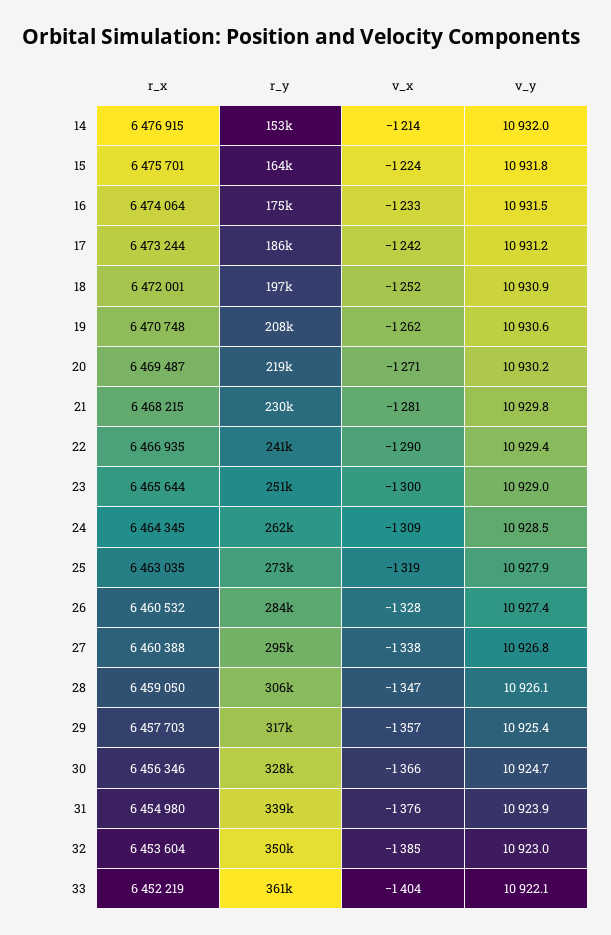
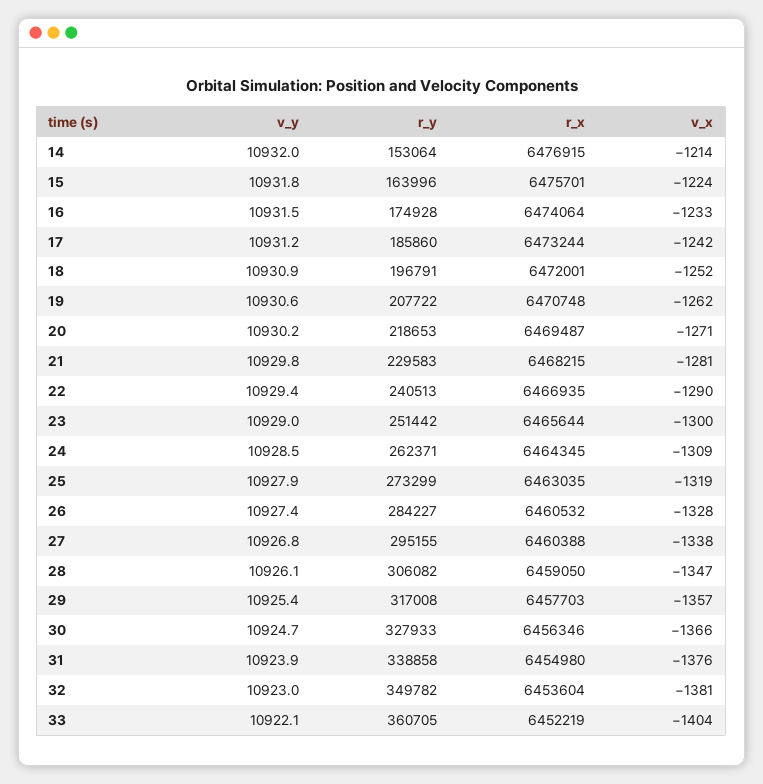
v_x, 32: -1385 -> -1381

